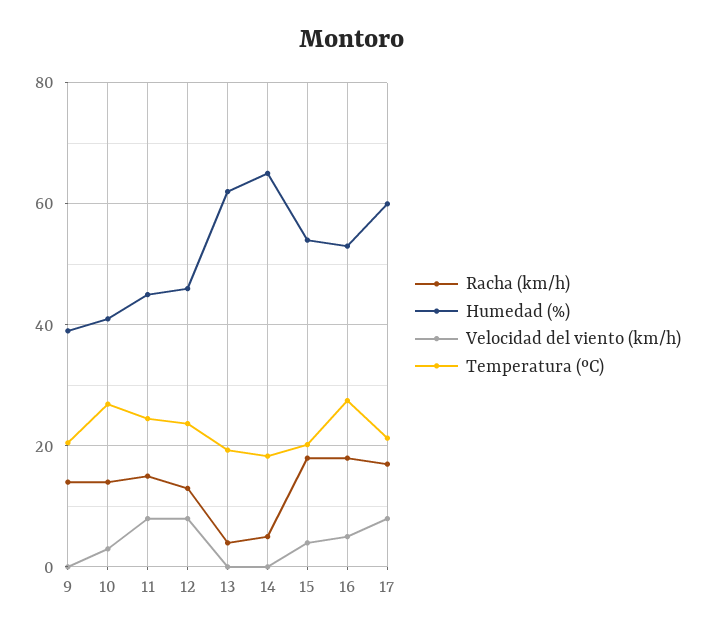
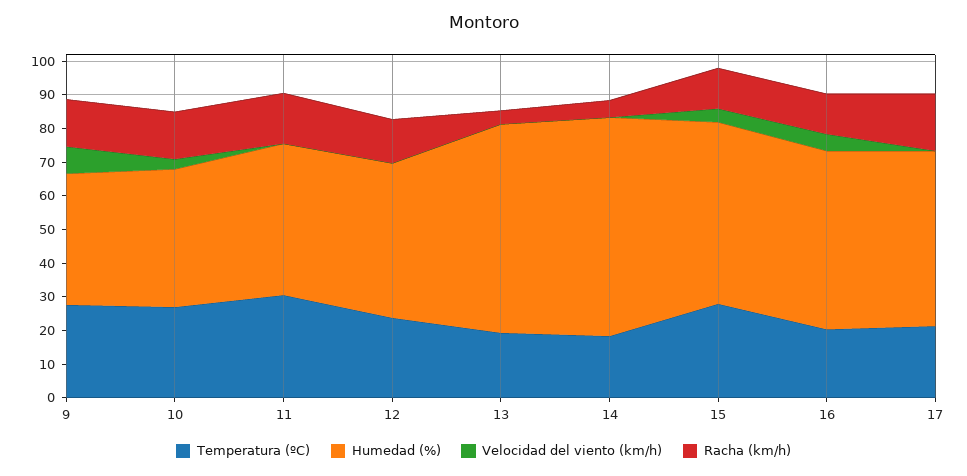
Velocidad del viento (km/h), 9: 0 -> 7.5
Temperatura (ºC), 9: 20 -> 27.5
Velocidad del viento (km/h), 11: 8 -> 0
Temperatura (ºC), 11: 24 -> 30
Velocidad del viento (km/h), 12: 8 -> 0
Racha (km/h), 15: 18 -> 12.5
Temperatura (ºC), 15: 20 -> 27.5
Racha (km/h), 16: 18 -> 12.5
Temperatura (ºC), 16: 28 -> 20
Humedad (%), 17: 60 -> 52.5
Velocidad del viento (km/h), 17: 8 -> 0

